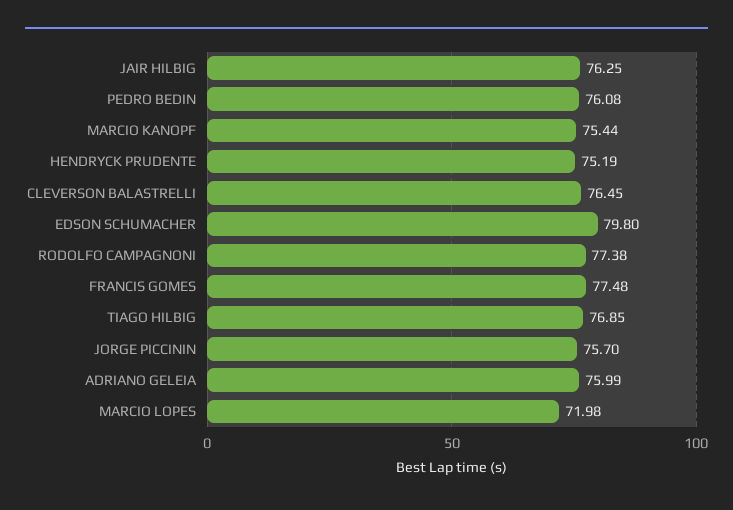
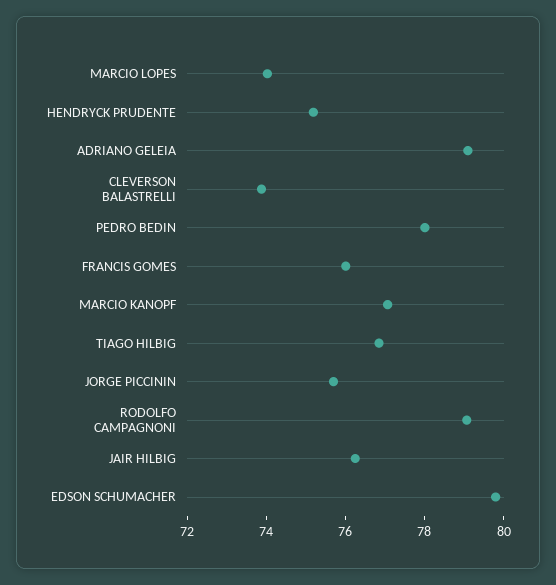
PEDRO BEDIN: 76.08 -> 78
MARCIO KANOPF: 75.44 -> 77
CLEVERSON BALASTRELLI: 76.45 -> 74
RODOLFO CAMPAGNONI: 77.38 -> 79
FRANCIS GOMES: 77.48 -> 76
ADRIANO GELEIA: 75.99 -> 79
MARCIO LOPES: 71.98 -> 74

